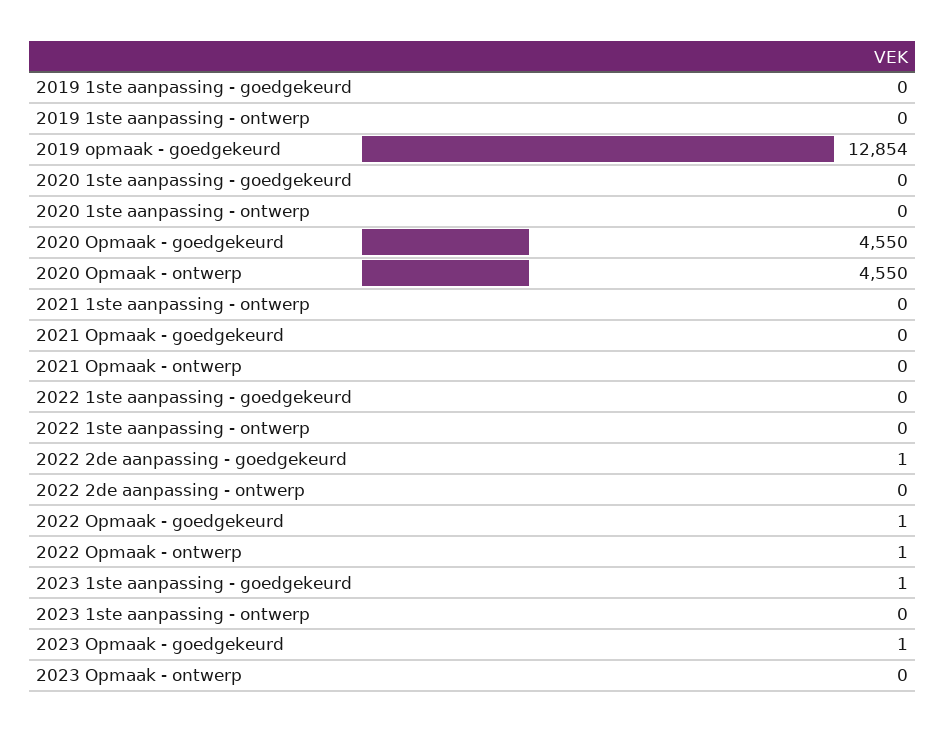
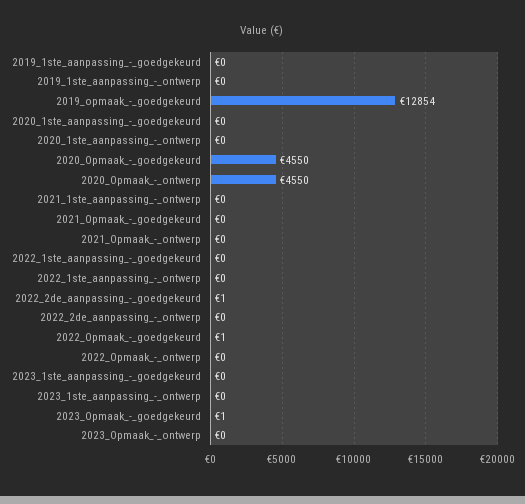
2022 Opmaak - ontwerp: 1 -> 0
2023 1ste aanpassing - goedgekeurd: 1 -> 0

